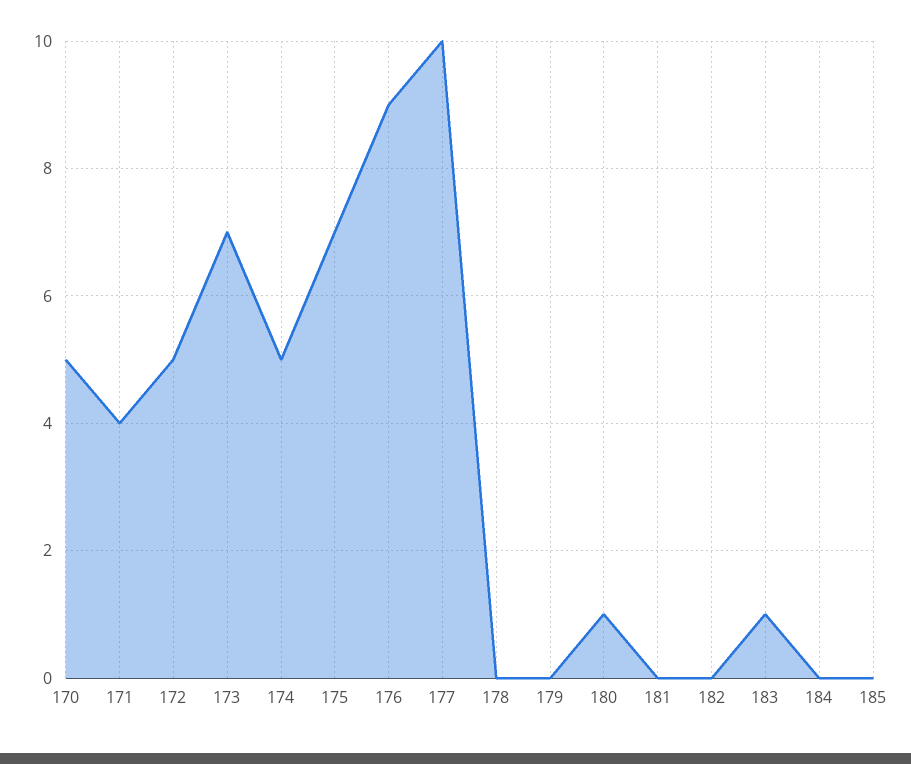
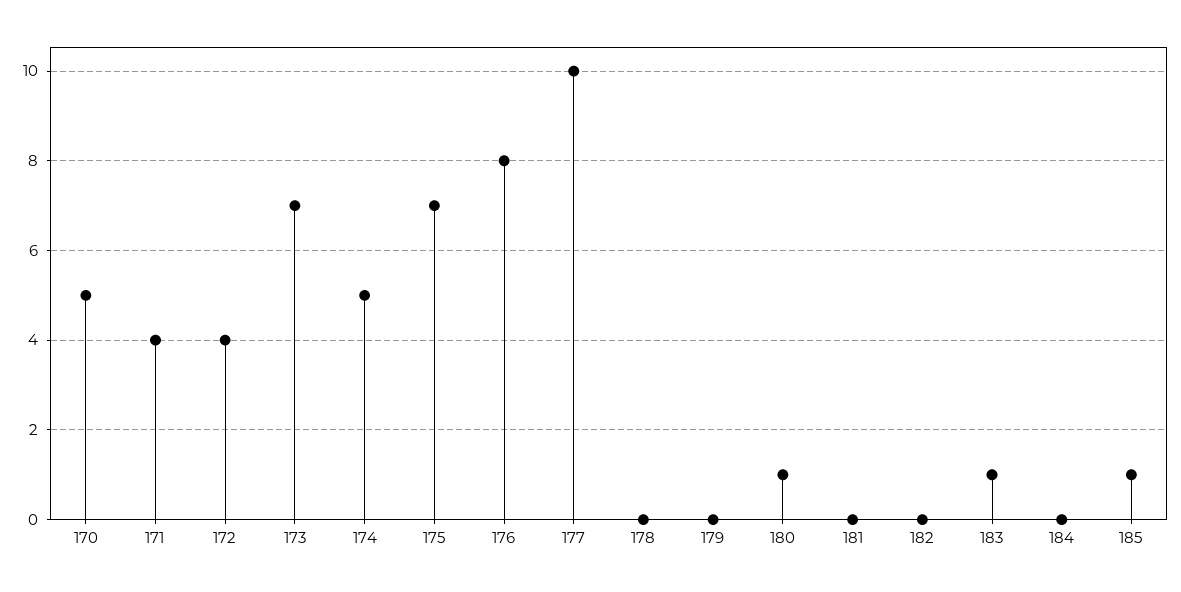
172: 5 -> 4
176: 9 -> 8
185: 0 -> 1

